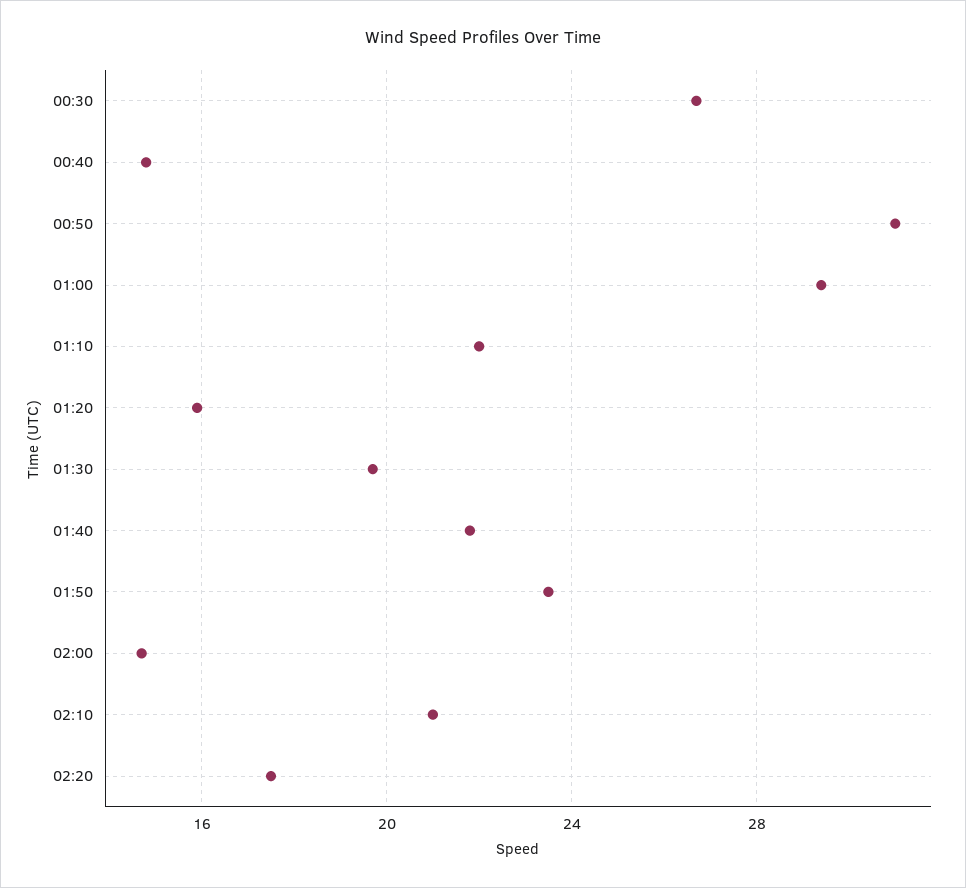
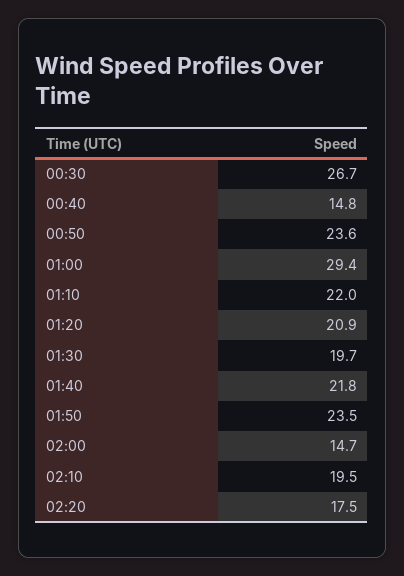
00:50: 31 -> 23.6
01:20: 16 -> 20.9
02:10: 21 -> 19.5

